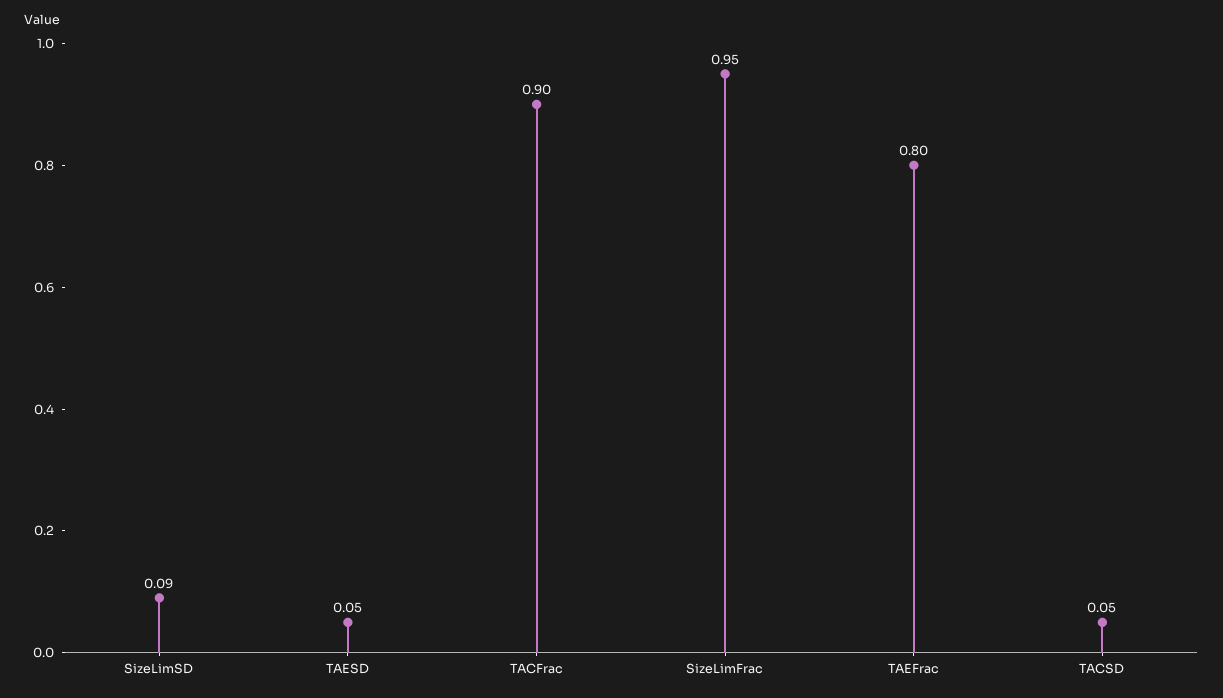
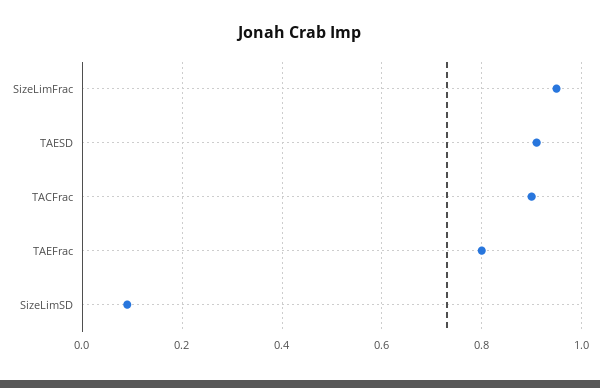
TAESD: 0.05 -> 0.9
TACSD: 0.05 -> none

